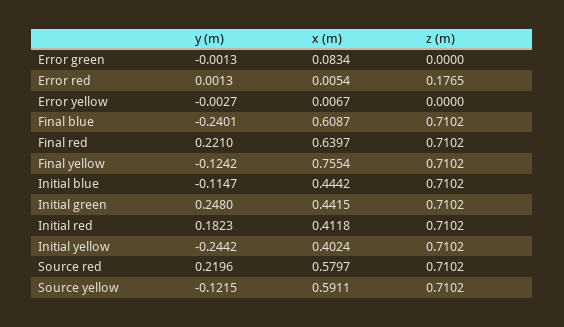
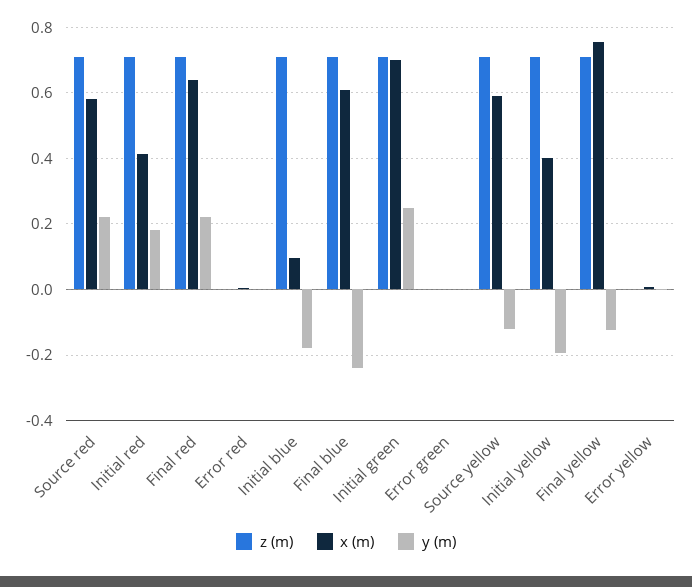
x (m), Error green: 0.0834 -> 0
z (m), Error red: 0.1765 -> 0
y (m), Initial blue: -0.1147 -> -0.18
x (m), Initial blue: 0.4442 -> 0.1
x (m), Initial green: 0.4415 -> 0.7
y (m), Initial yellow: -0.2442 -> -0.2

